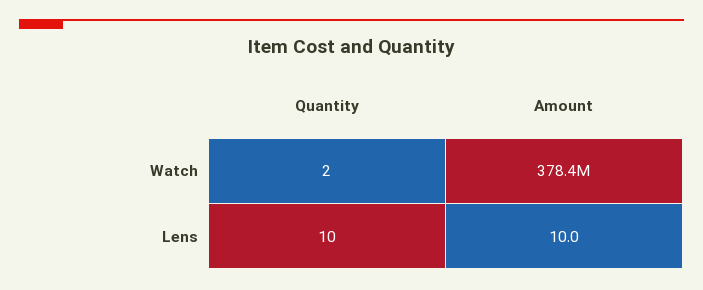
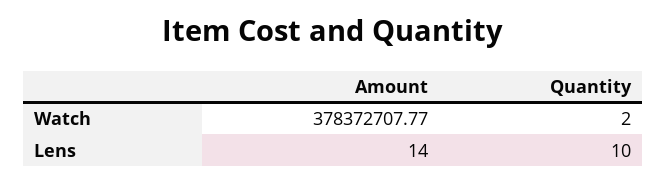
Amount, Lens: 10 -> 14

